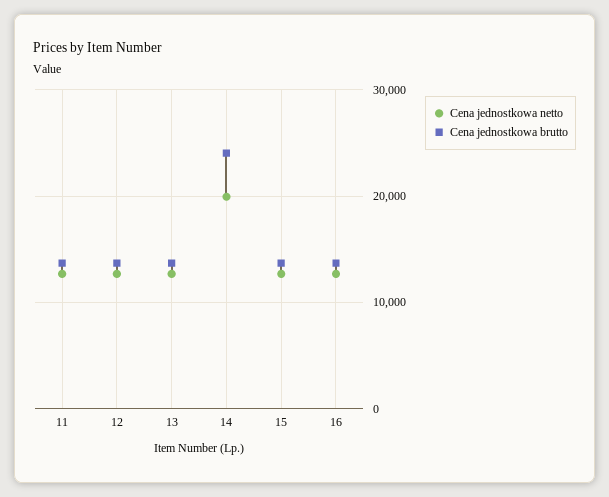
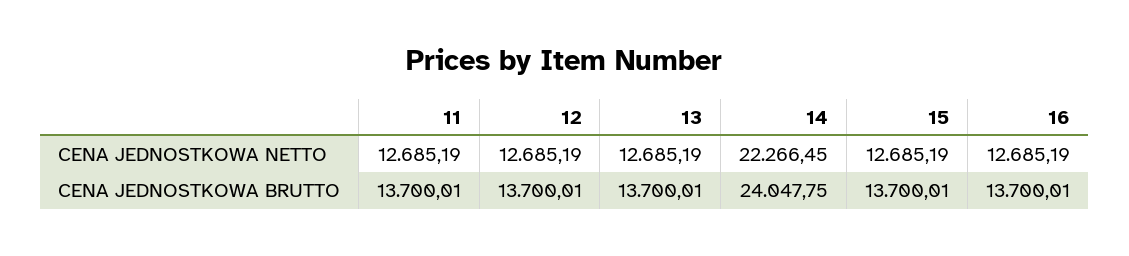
Cena jednostkowa netto, 14: 20000 -> 22266.45

